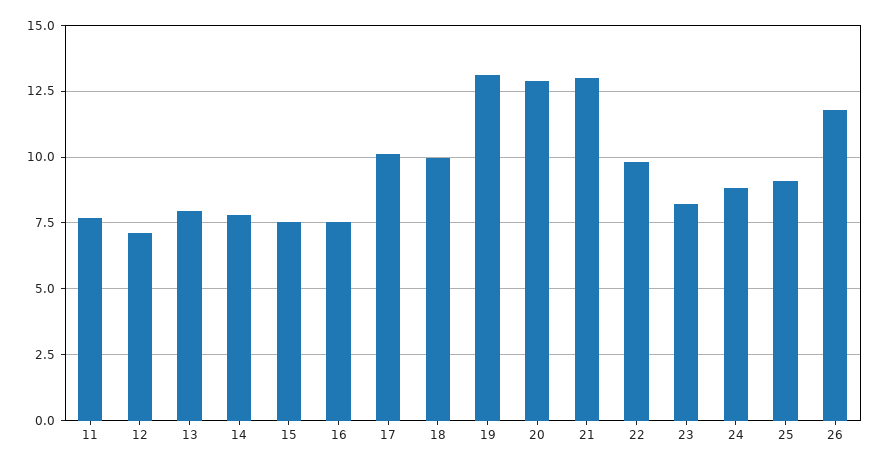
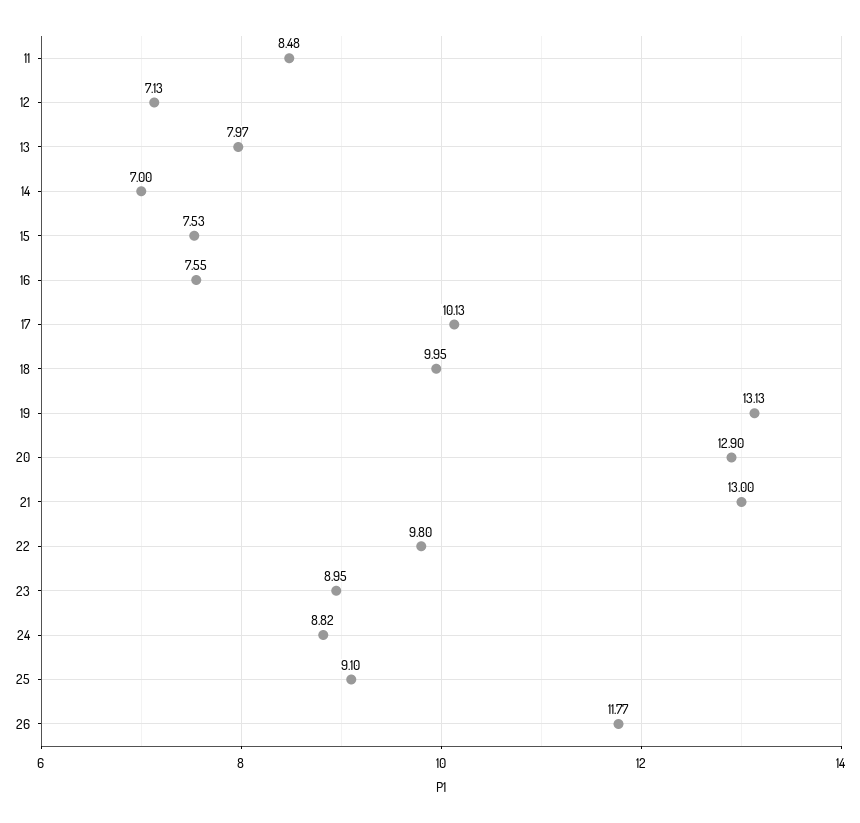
11: 7.75 -> 8.48
14: 7.75 -> 7
23: 8.25 -> 8.95

